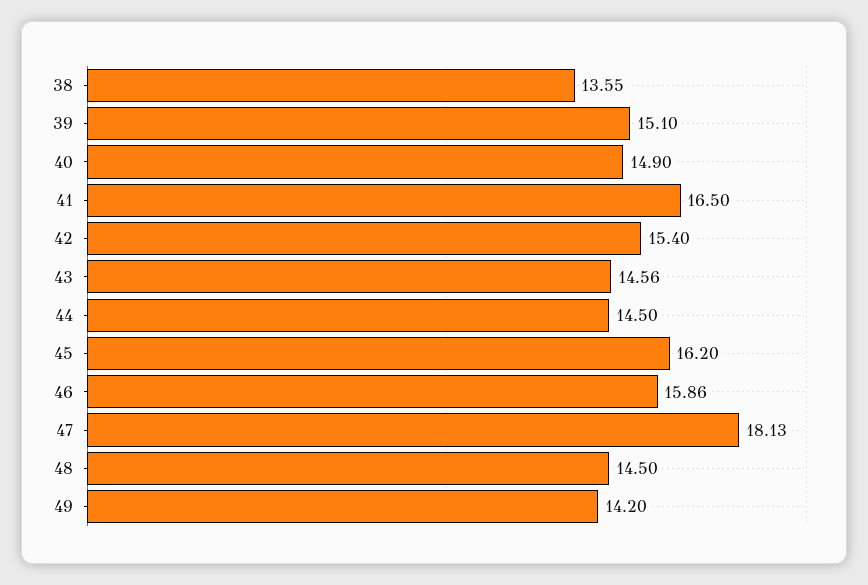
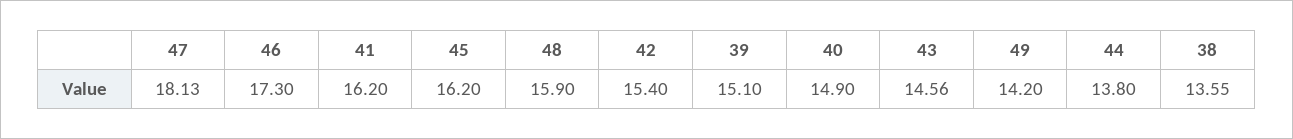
41: 16.5 -> 16.2
44: 14.5 -> 13.8
46: 15.86 -> 17.3
48: 14.5 -> 15.9

